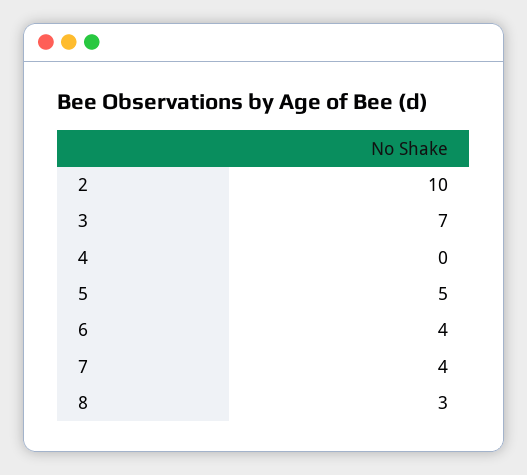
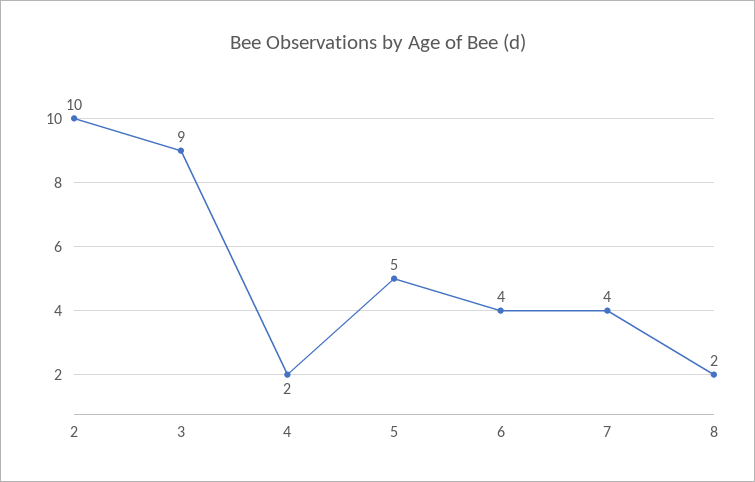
3: 7 -> 9
4: 0 -> 2
8: 3 -> 2

